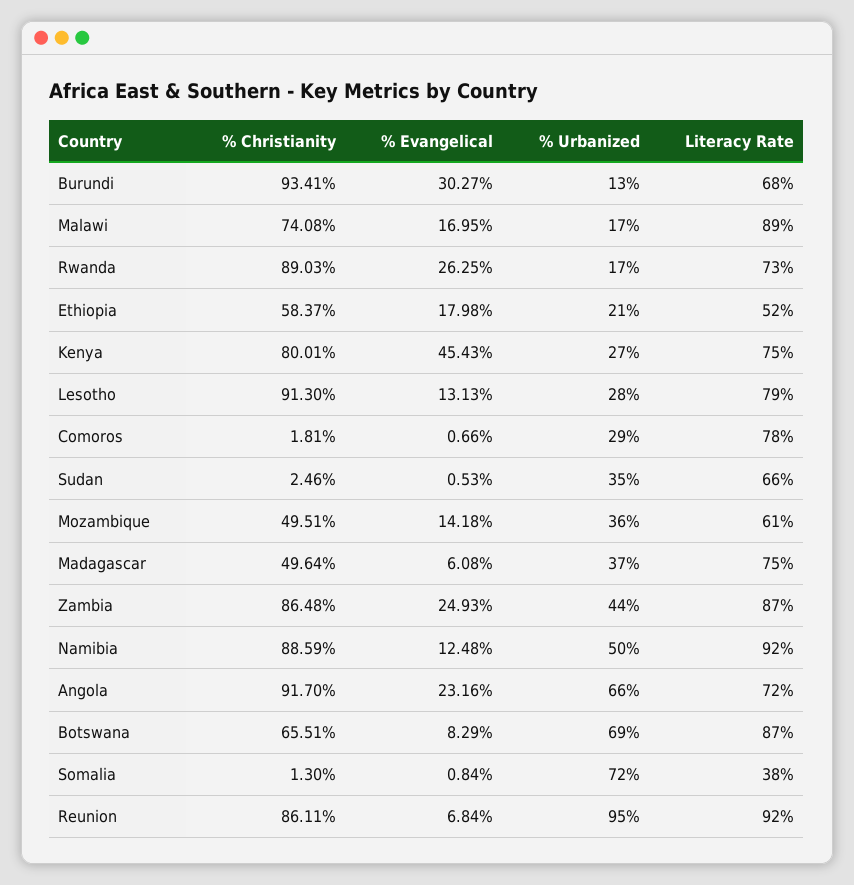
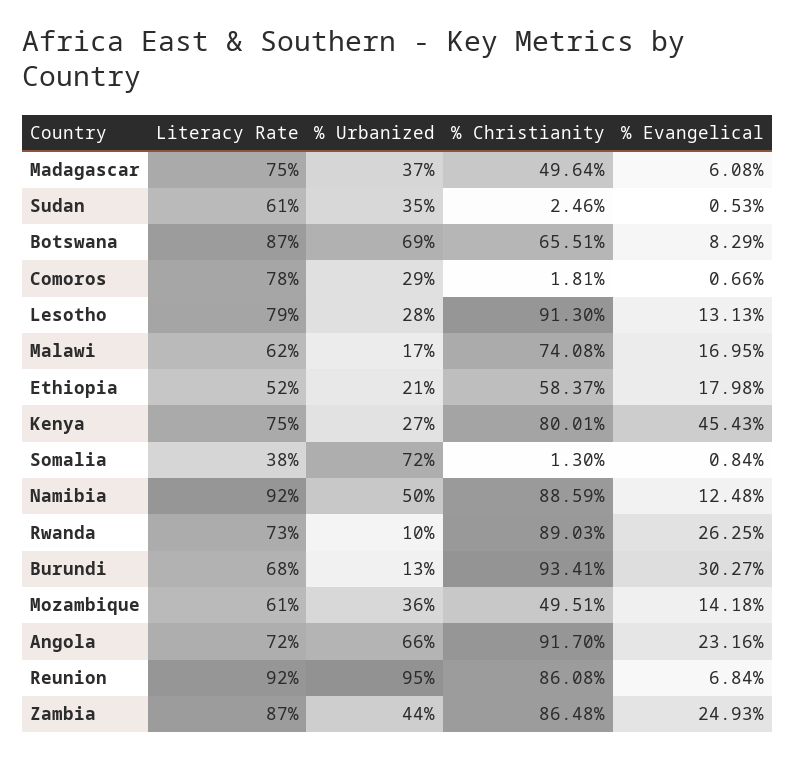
Literacy Rate, Malawi: 89 -> 62
% Urbanized, Rwanda: 17 -> 10
Literacy Rate, Sudan: 66 -> 61
% Christianity, Reunion: 86.11 -> 86.08

